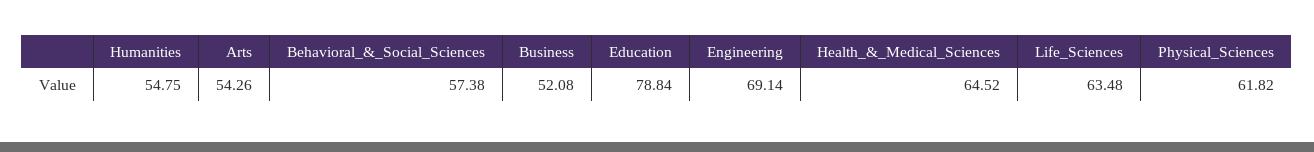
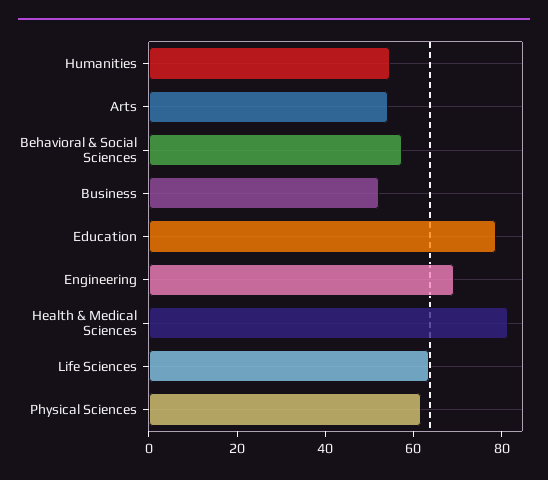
Health_&_Medical_Sciences: 64.52 -> 80

